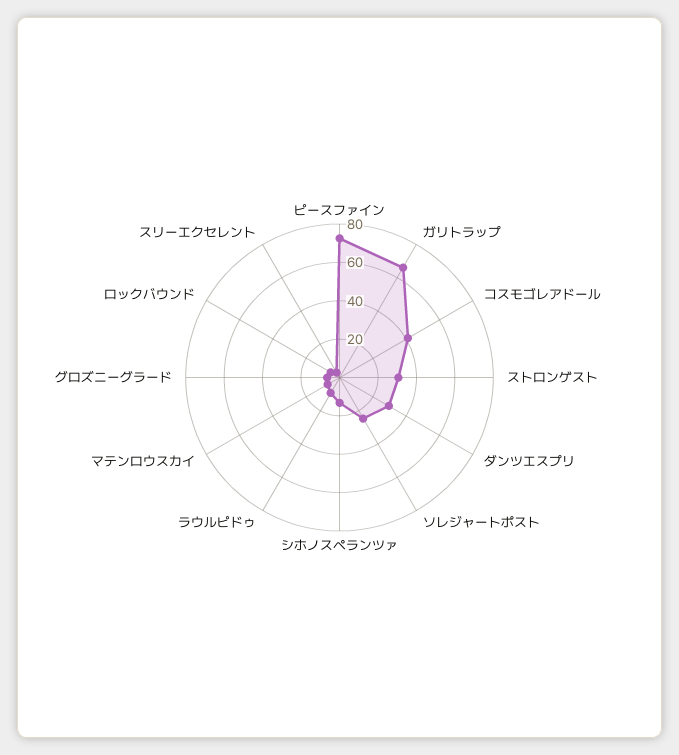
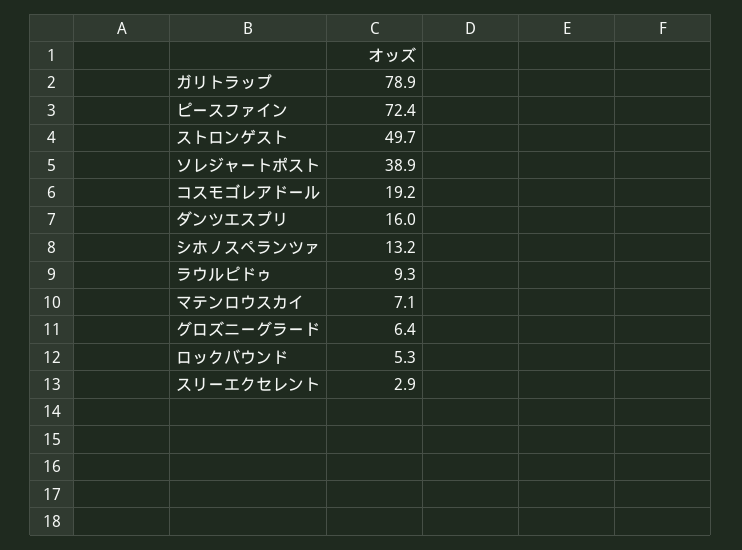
ガリトラップ: 65 -> 78.9
コスモゴレアドール: 40 -> 19.2
ストロンゲスト: 30 -> 49.7
ダンツエスプリ: 30 -> 16
ソレジャートポスト: 25 -> 38.9

